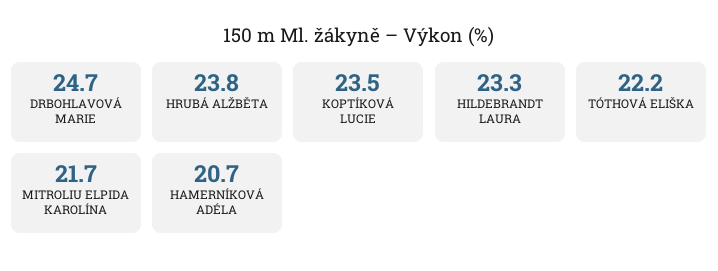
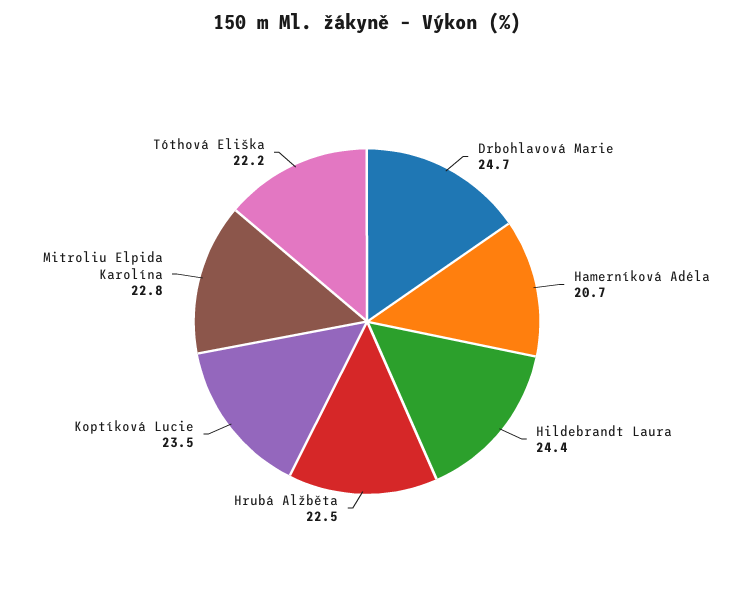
HRUBÁ ALŽBĚTA: 23.8 -> 22.5
HILDEBRANDT LAURA: 23.3 -> 24.4
MITROLIU ELPIDA KAROLÍNA: 21.7 -> 22.8

